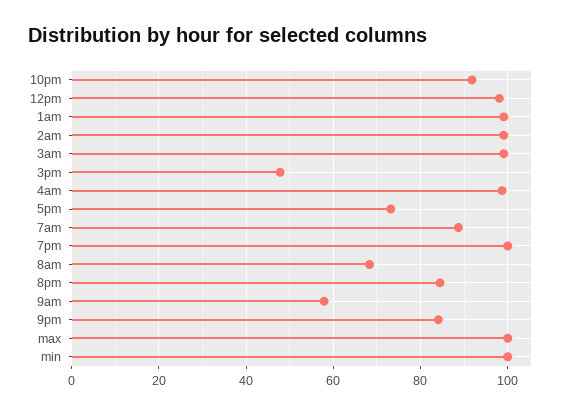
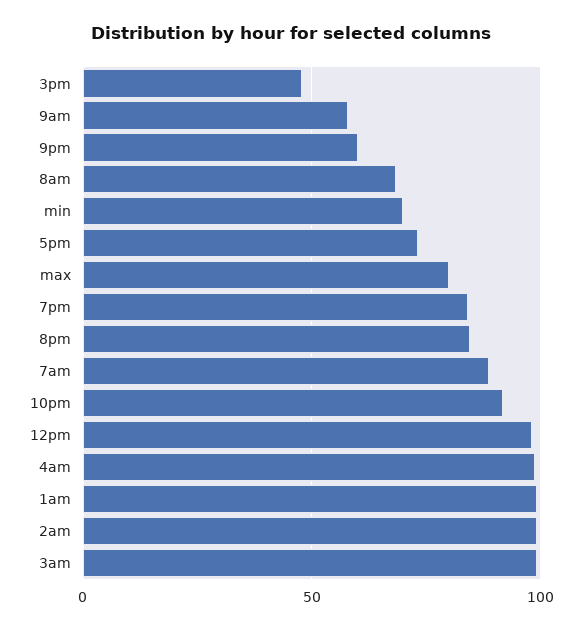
7pm: 100 -> 85
9pm: 84 -> 60
max: 100 -> 80
min: 100 -> 70

